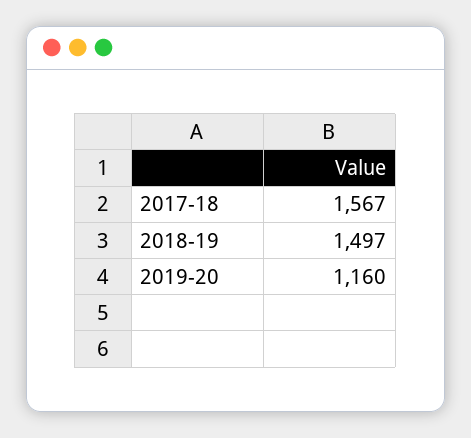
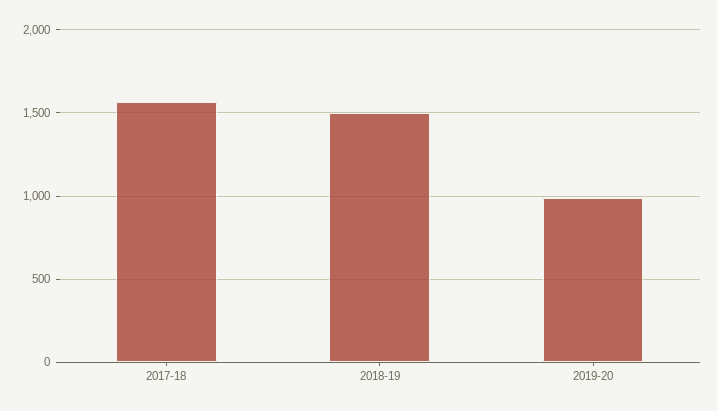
2019-20: 1160 -> 1000

